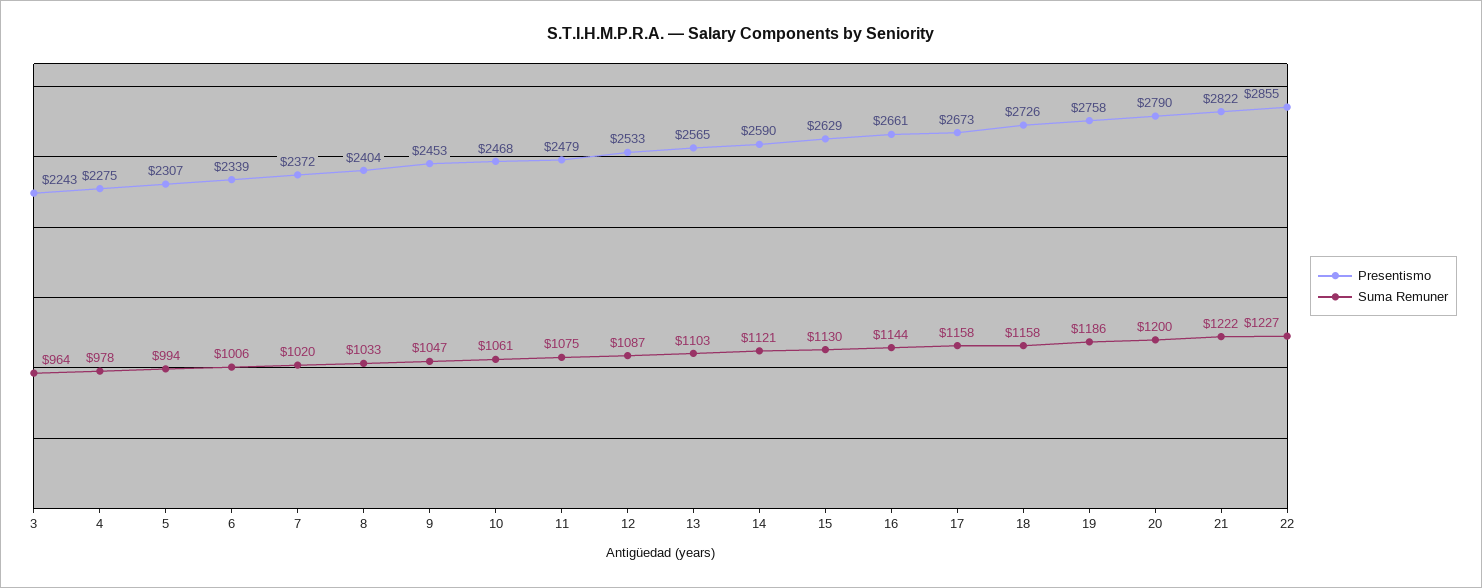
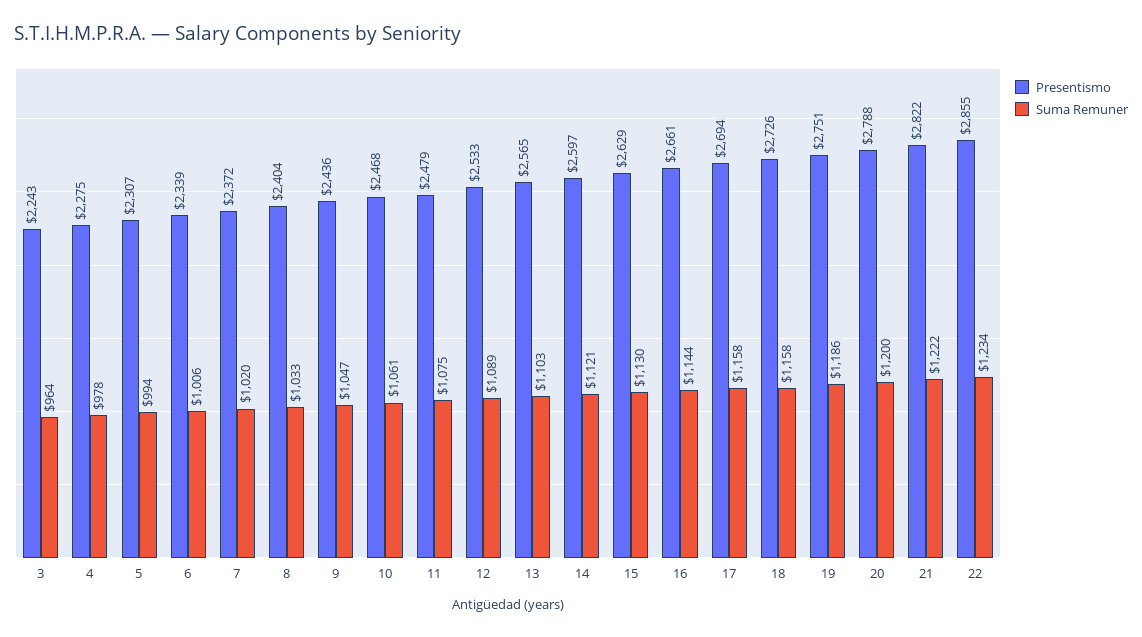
Presentismo, 9: 2453 -> 2436
Suma Remuner, 12: 1087 -> 1089
Presentismo, 14: 2590 -> 2597
Presentismo, 17: 2673 -> 2694
Presentismo, 19: 2758 -> 2751
Presentismo, 20: 2790 -> 2788
Suma Remuner, 22: 1227 -> 1234

